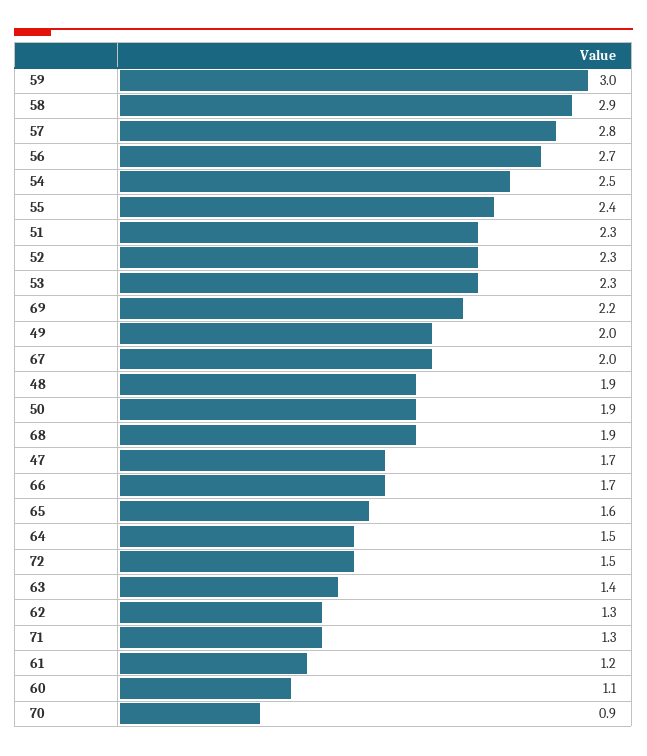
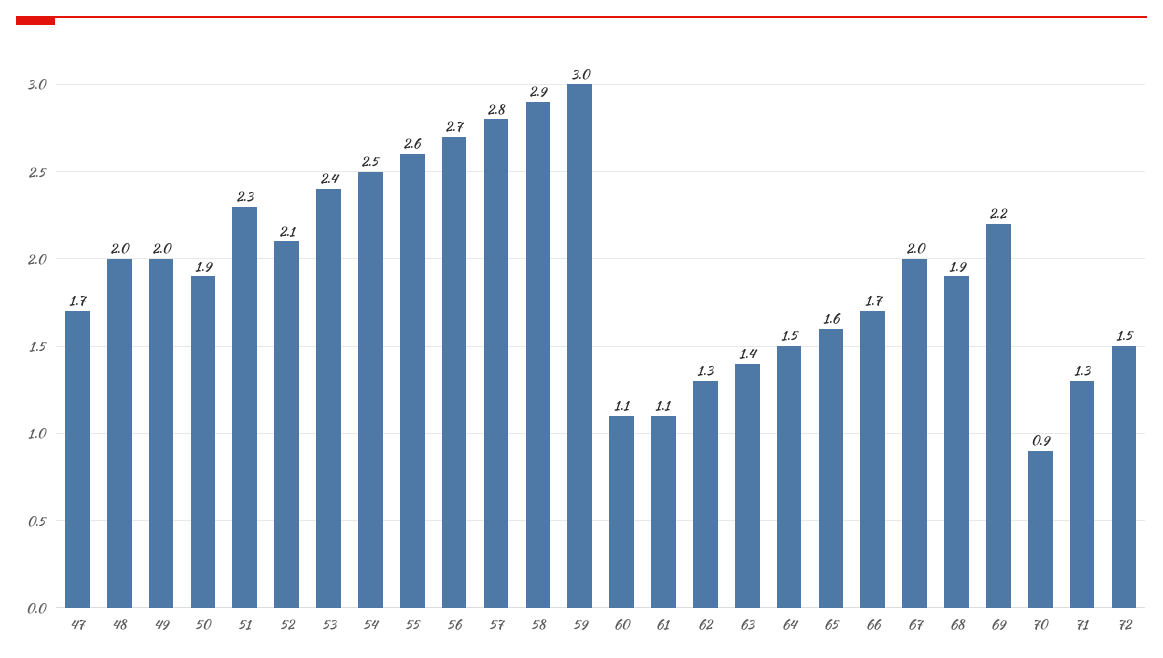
55: 2.4 -> 2.6
52: 2.3 -> 2.1
53: 2.3 -> 2.4
48: 1.9 -> 2
61: 1.2 -> 1.1

